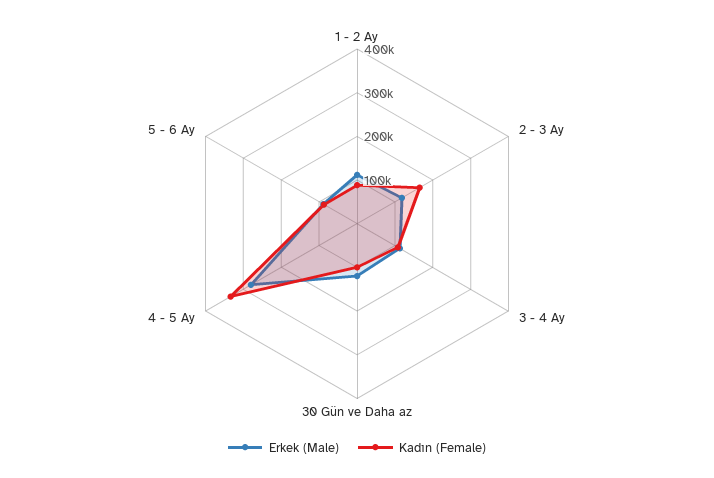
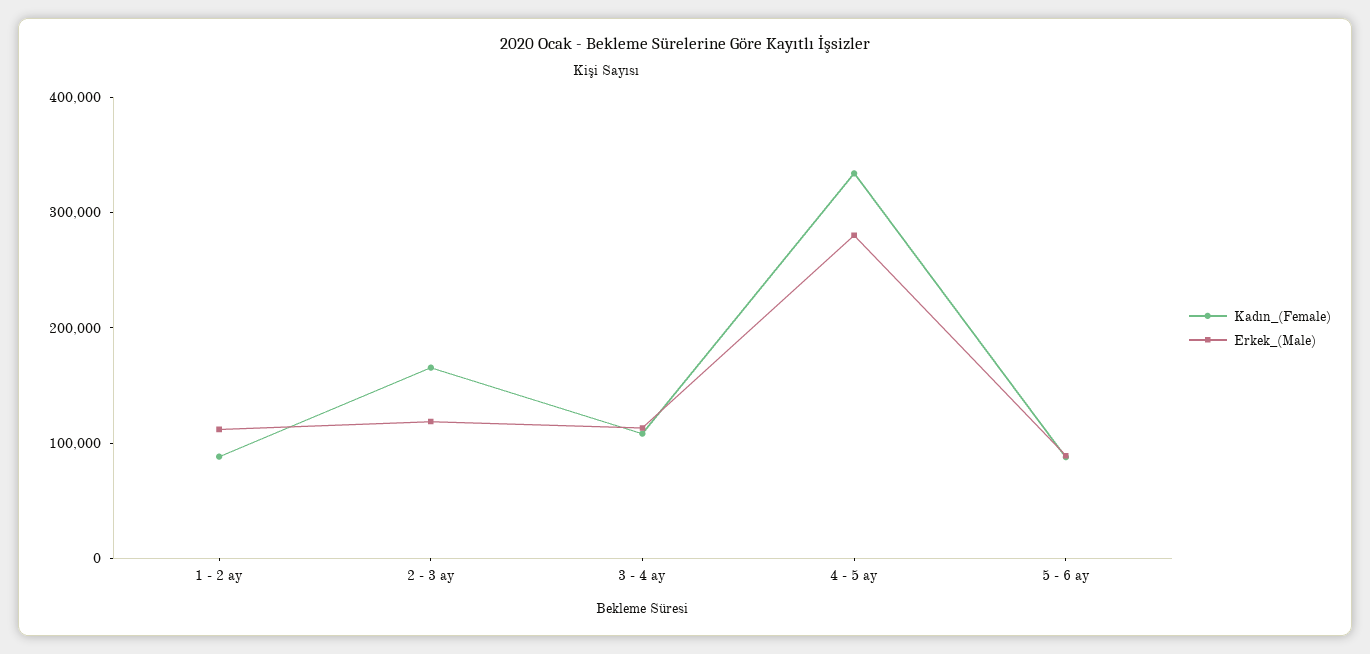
Erkek (Male), 30 Gün ve Daha az: 120000 -> none
Kadın (Female), 30 Gün ve Daha az: 100000 -> none

